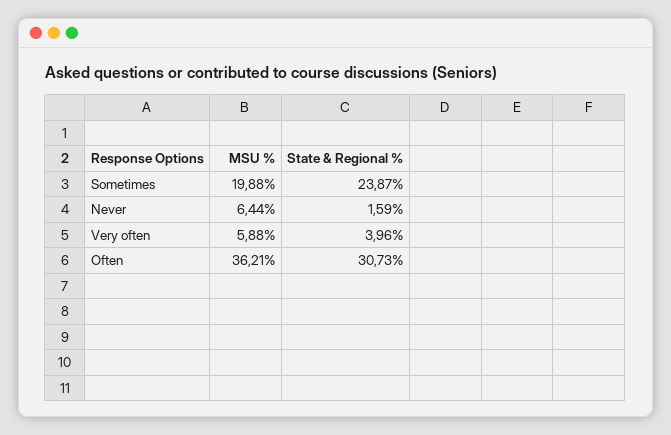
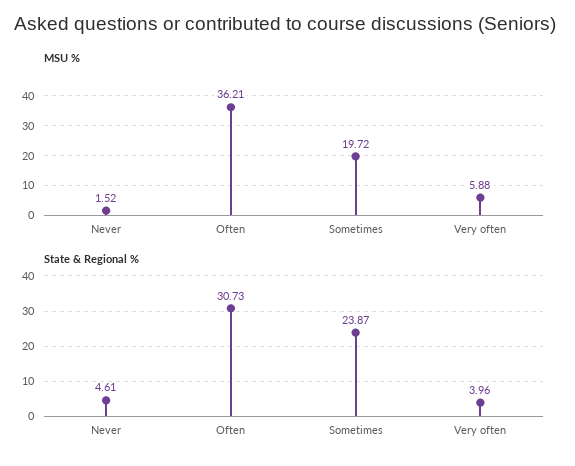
MSU %, Sometimes: 19.88 -> 19.72
MSU %, Never: 6.44 -> 1.52
State & Regional %, Never: 1.59 -> 4.61

